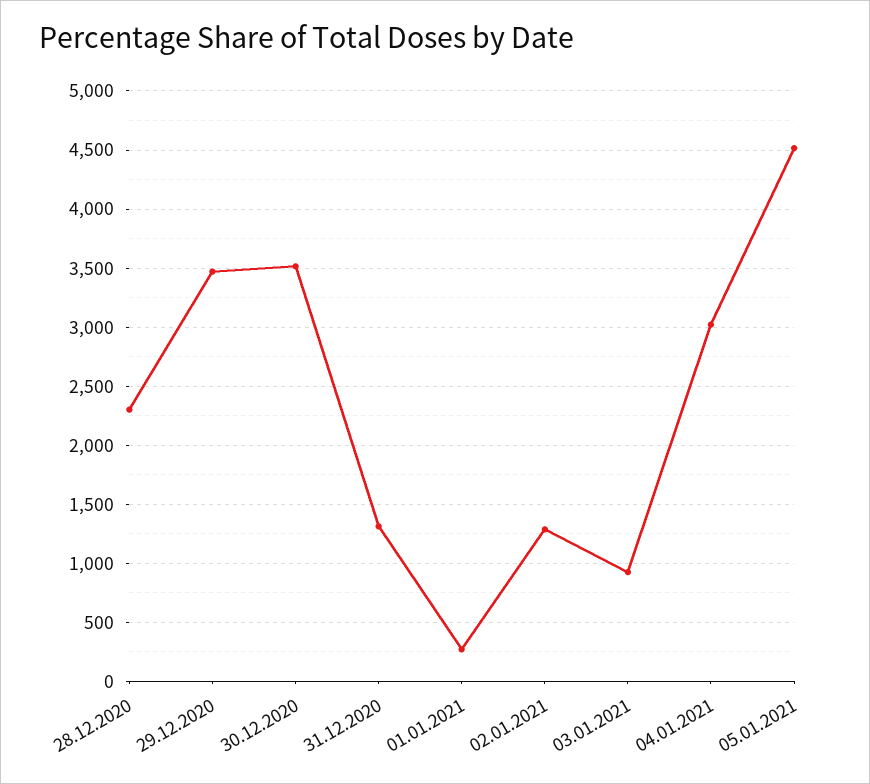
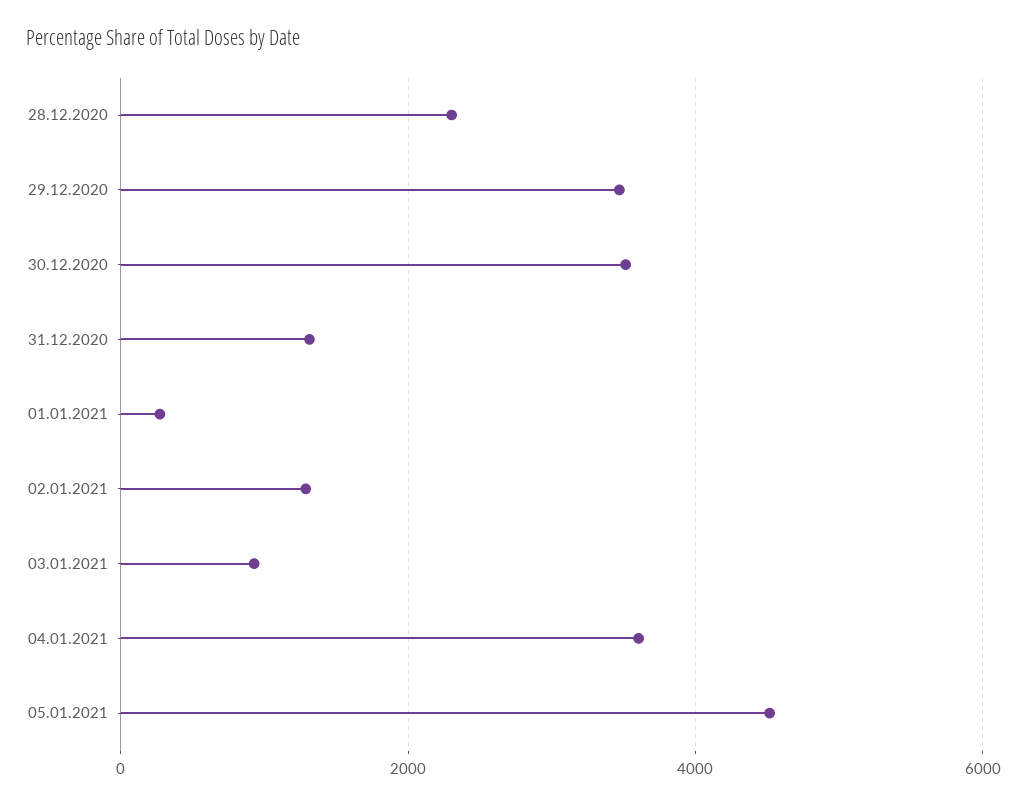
04.01.2021: 3000 -> 3600

